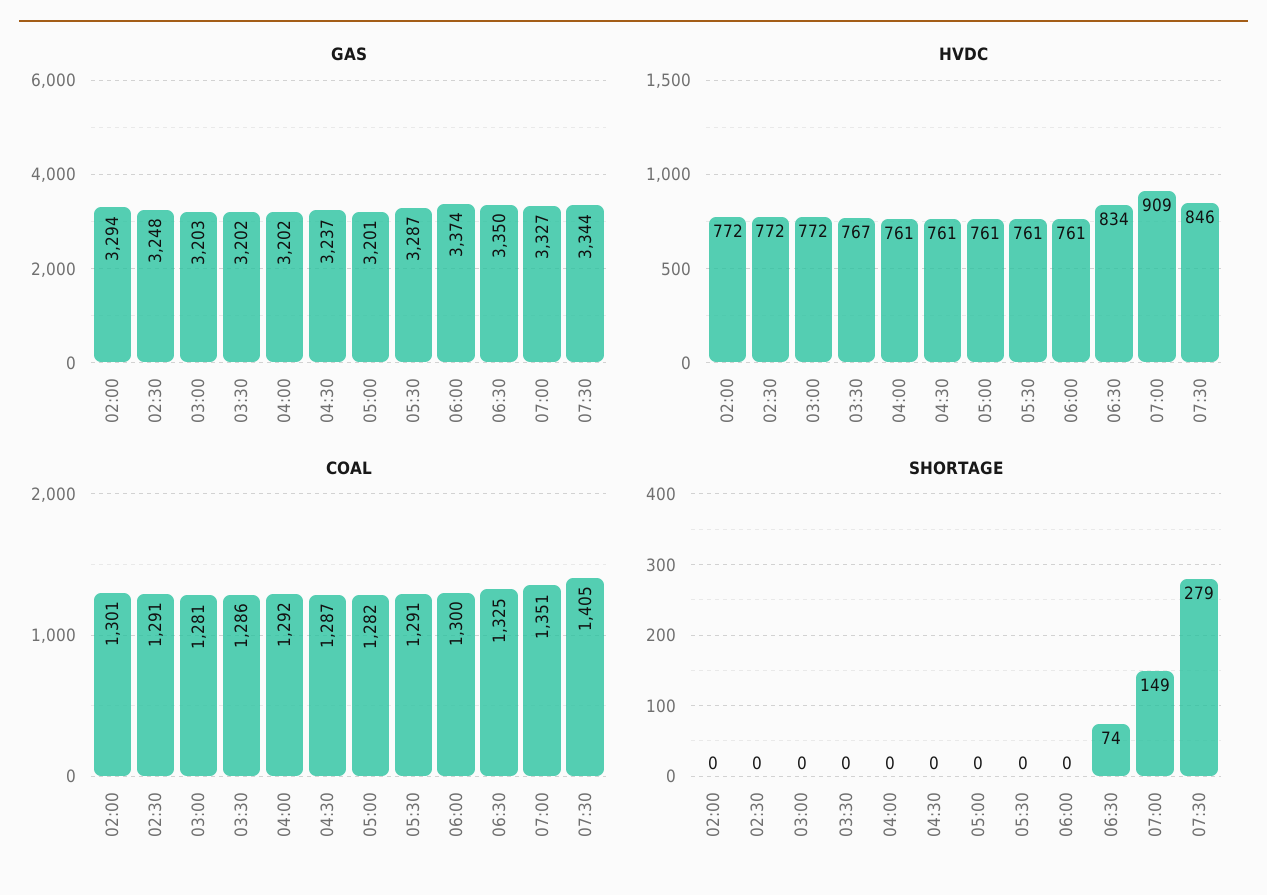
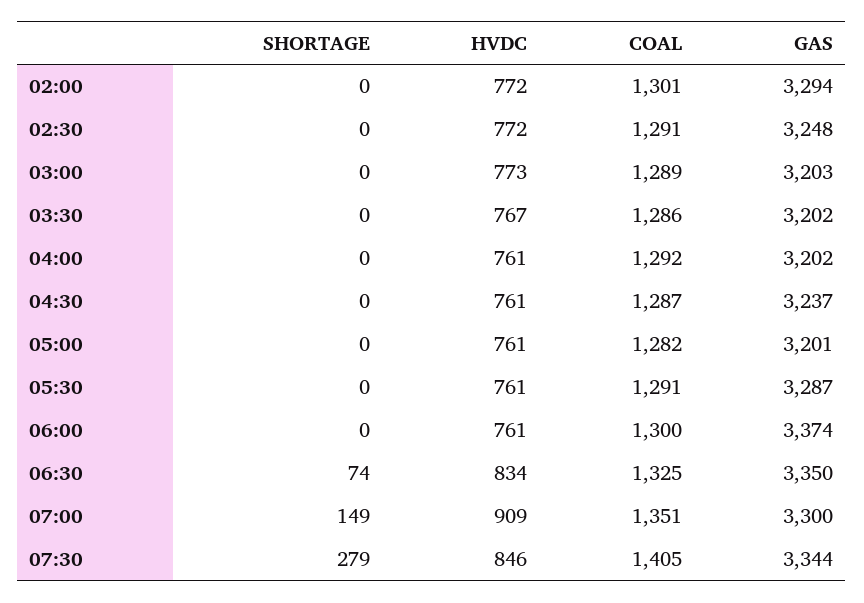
GAS, 07:00: 3327 -> 3300
HVDC, 03:00: 772 -> 773
COAL, 03:00: 1281 -> 1289

